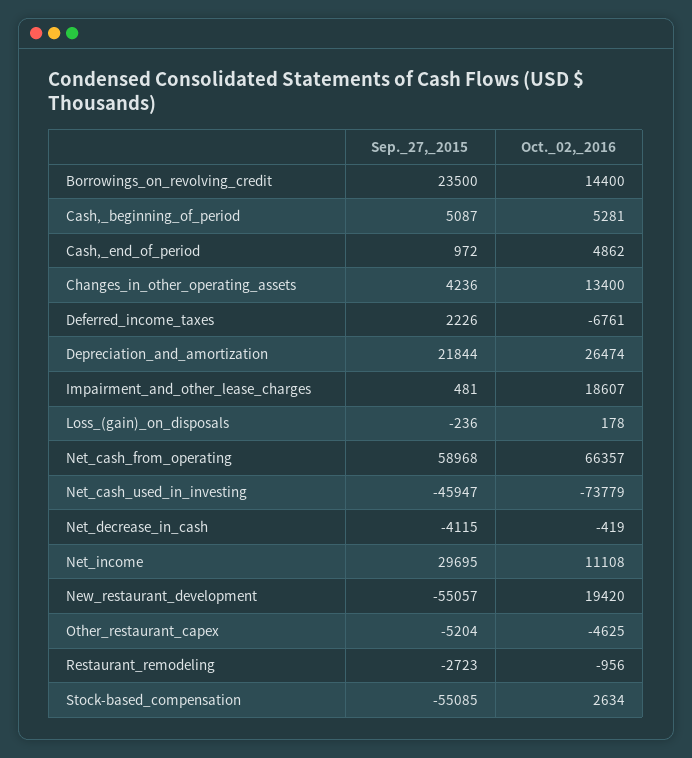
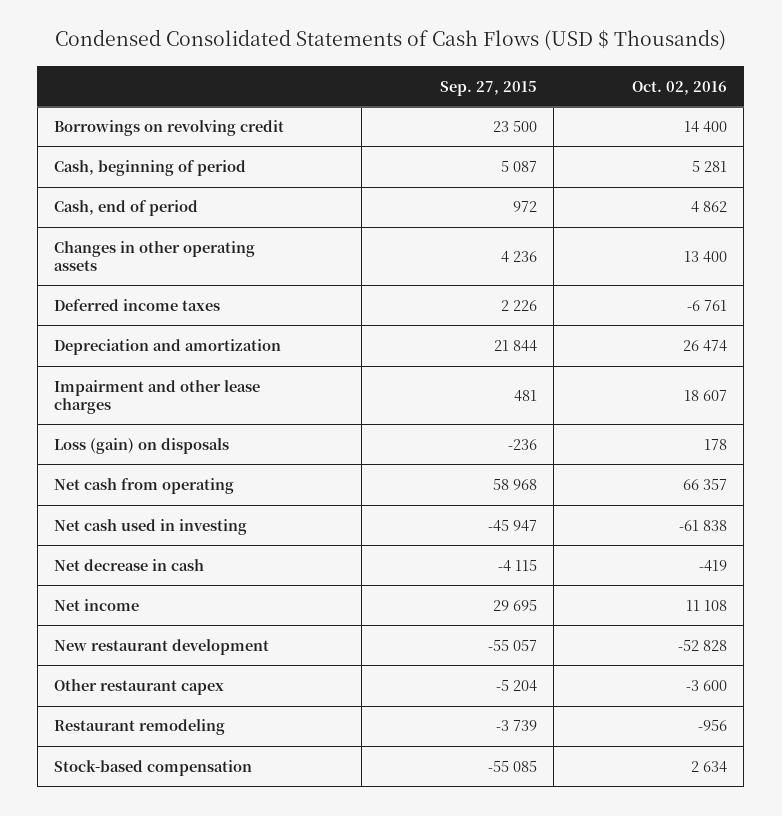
Oct._02,_2016, Net_cash_used_in_investing: -73779 -> -61838
Oct._02,_2016, New_restaurant_development: 19420 -> -52828
Oct._02,_2016, Other_restaurant_capex: -4625 -> -3600
Sep._27,_2015, Restaurant_remodeling: -2723 -> -3739

